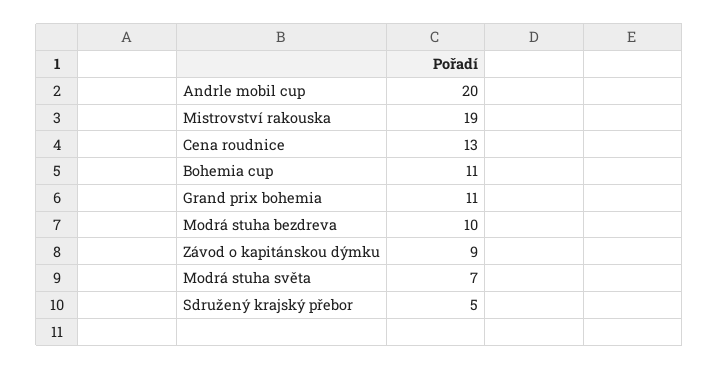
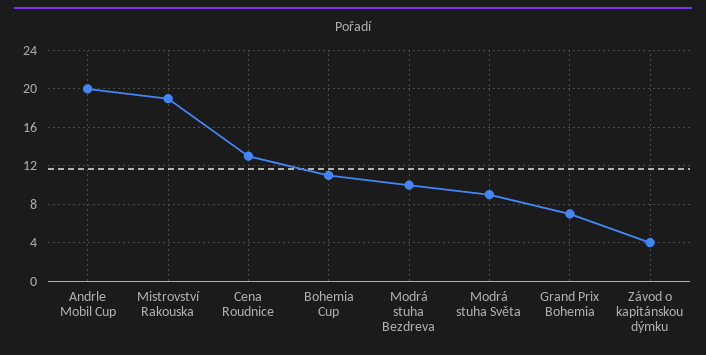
Grand prix bohemia: 11 -> 7
Závod o kapitánskou dýmku: 9 -> 4
Modrá stuha světa: 7 -> 9
Sdružený krajský přebor: 5 -> none

